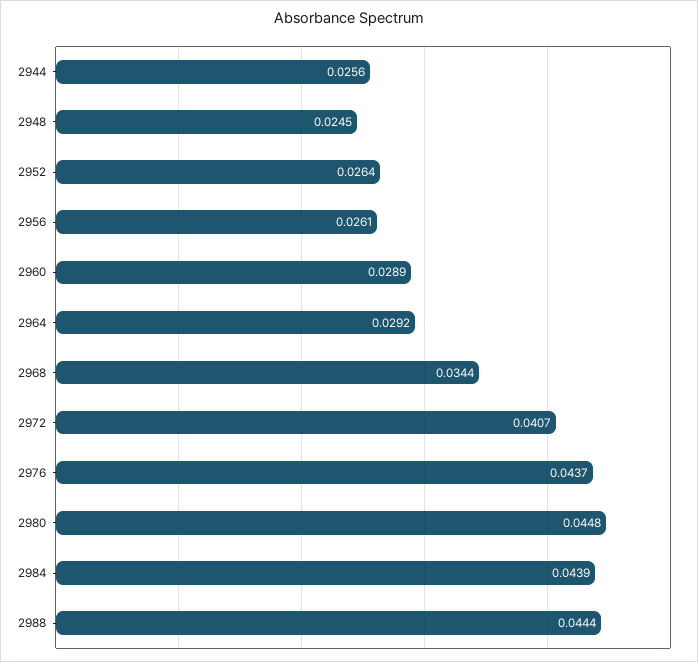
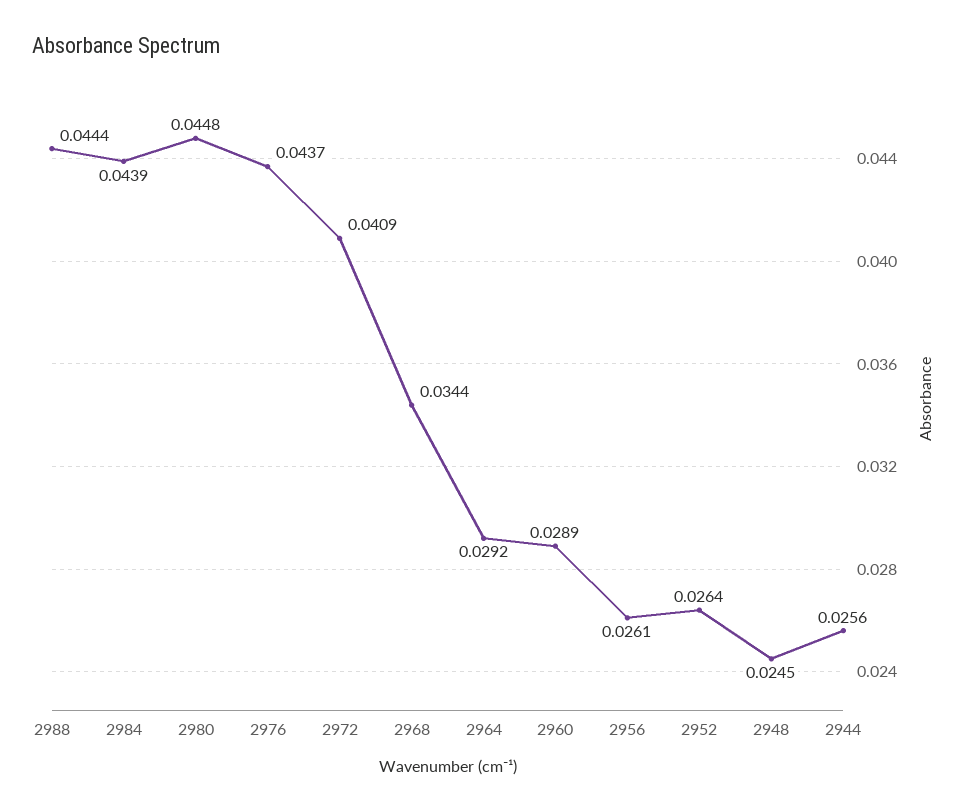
2972: 0.0407 -> 0.0409

